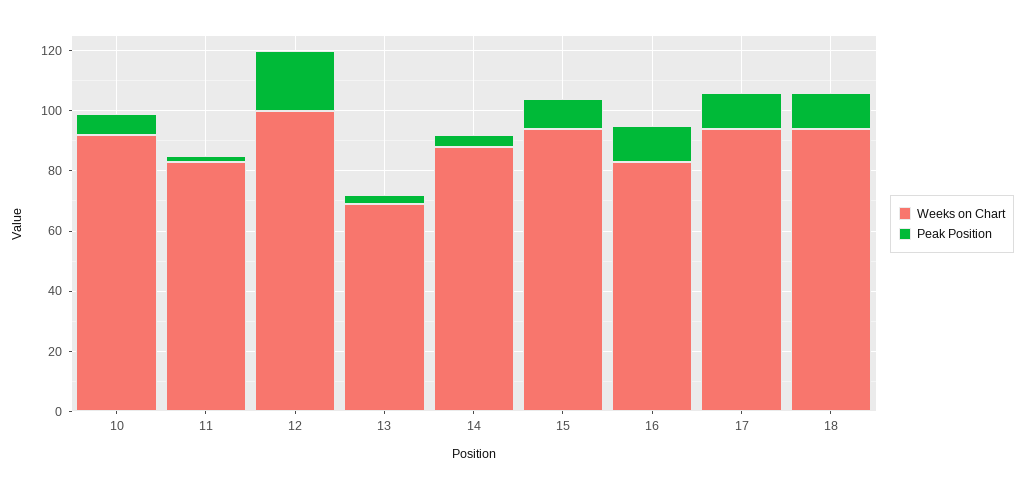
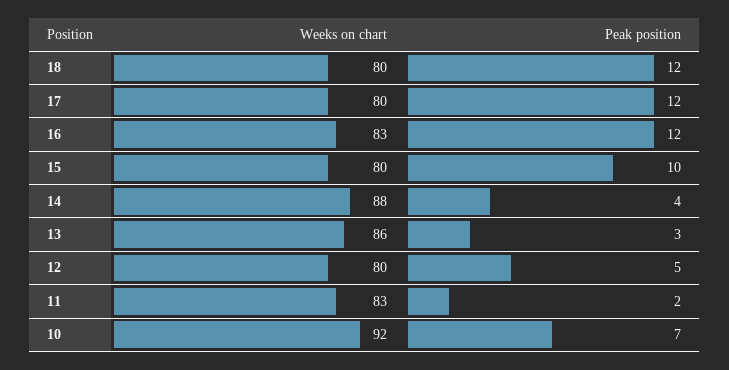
Weeks on Chart, 12: 100 -> 80
Peak Position, 12: 20 -> 5
Weeks on Chart, 13: 70 -> 86
Weeks on Chart, 15: 95 -> 80
Weeks on Chart, 17: 95 -> 80
Weeks on Chart, 18: 95 -> 80

